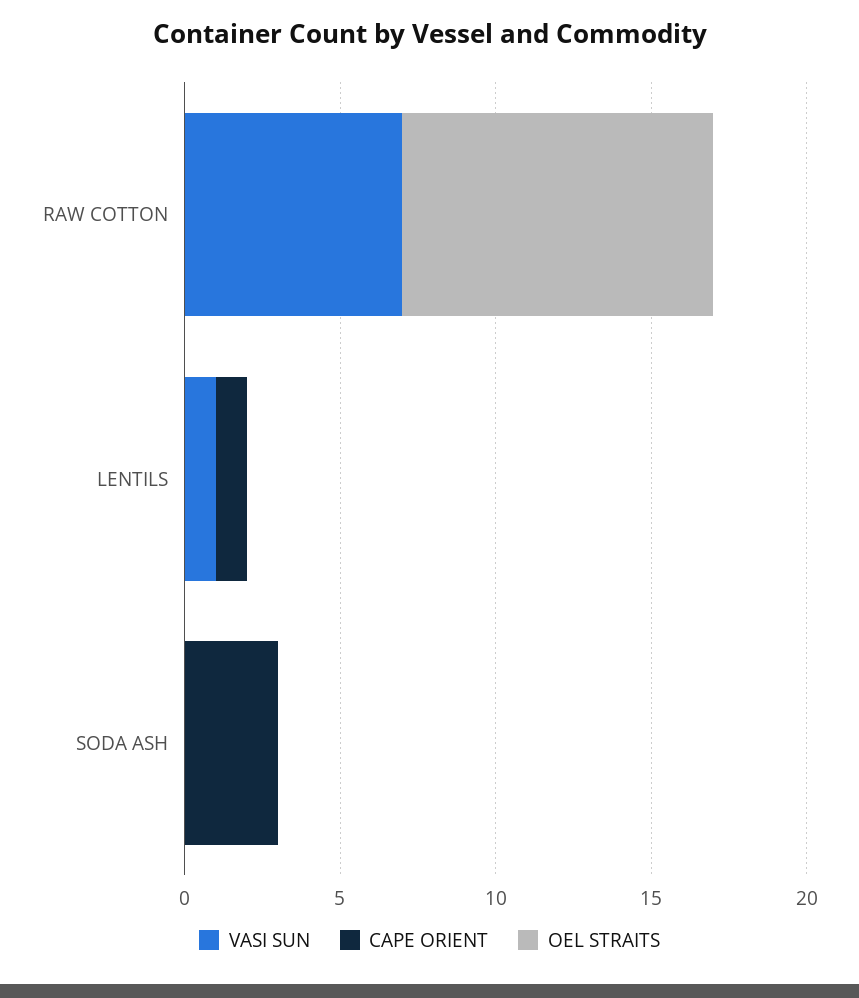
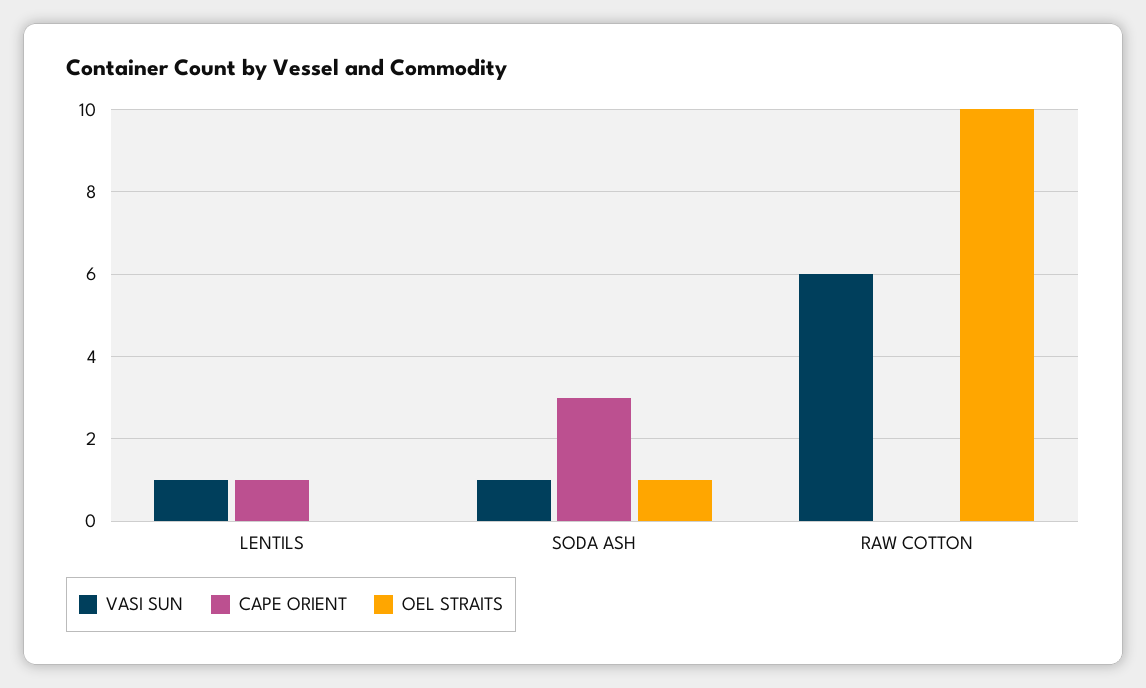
VASI SUN, RAW COTTON: 7 -> 6
VASI SUN, SODA ASH: 0 -> 1
OEL STRAITS, SODA ASH: 0 -> 1

